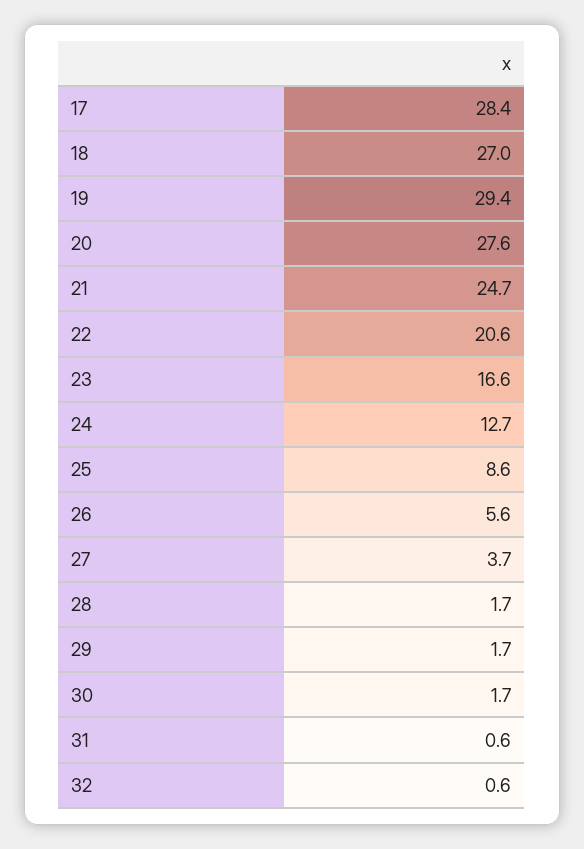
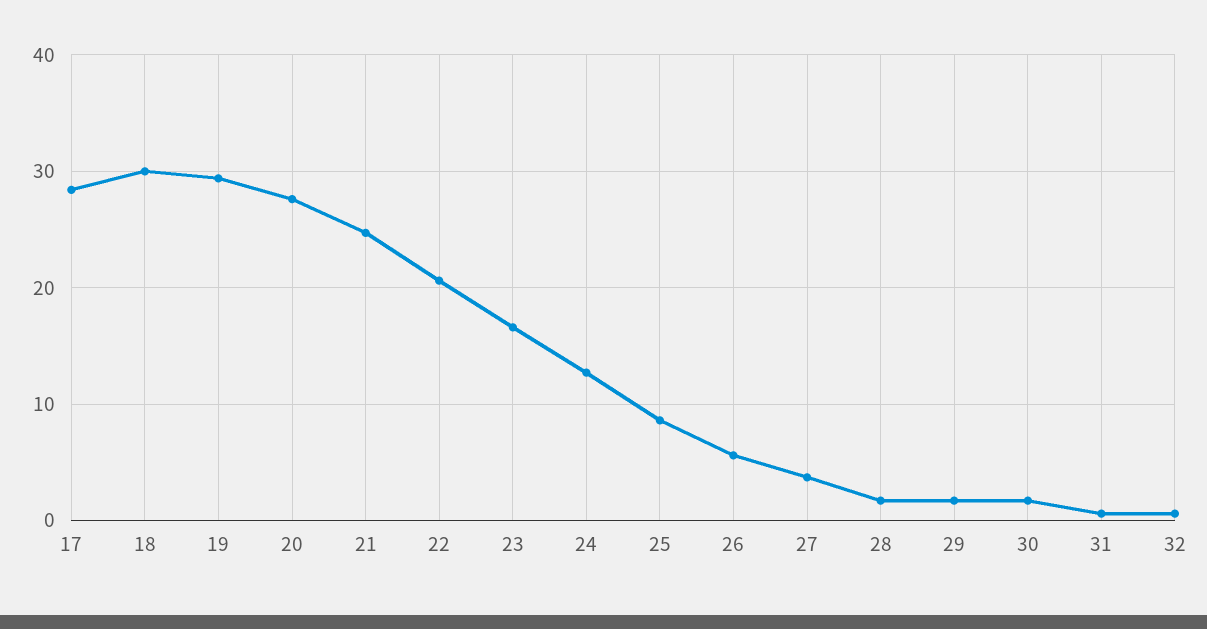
18: 27 -> 30

